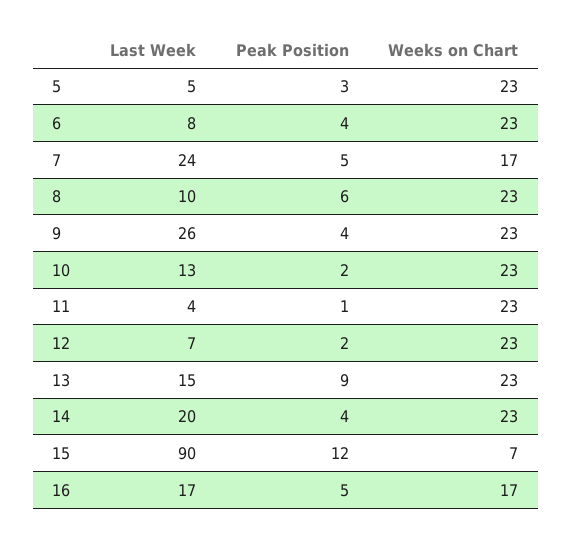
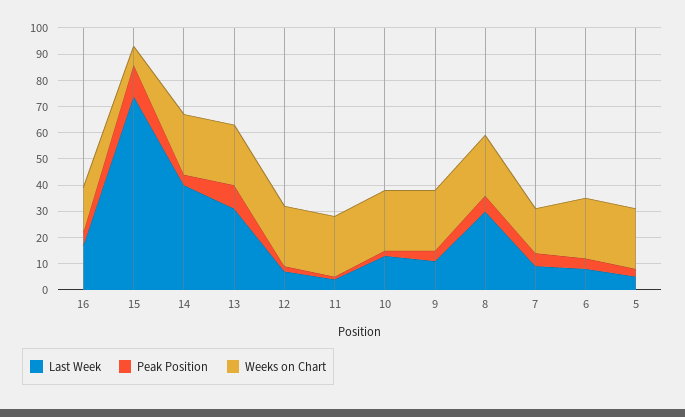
Last Week, 7: 24 -> 10
Last Week, 8: 10 -> 30
Last Week, 9: 26 -> 10
Last Week, 13: 15 -> 30
Last Week, 14: 20 -> 40
Last Week, 15: 90 -> 75

